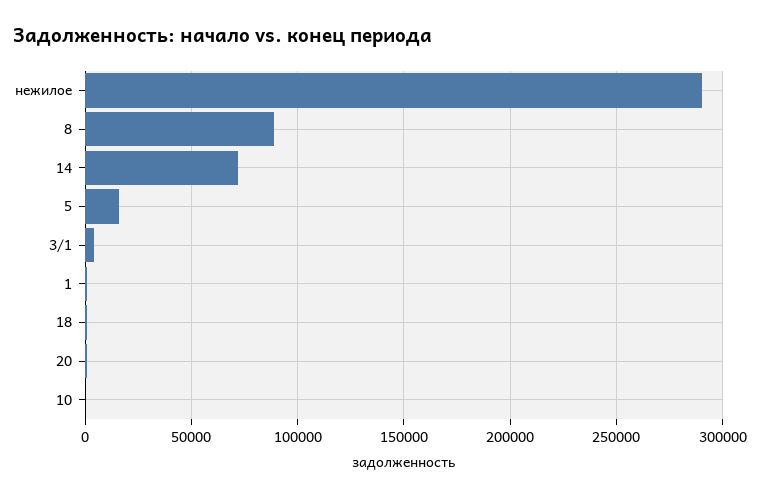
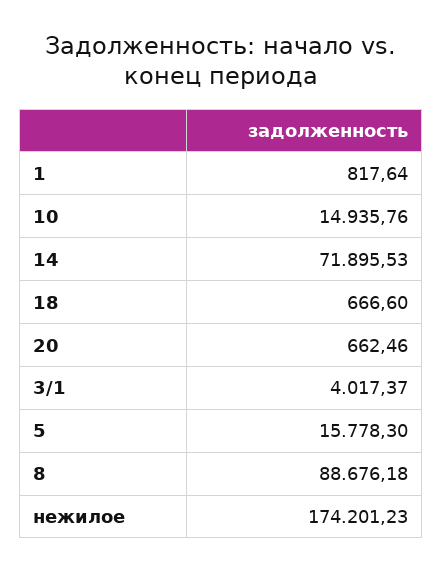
нежилое: 290000 -> 174201.23
10: 0 -> 14935.76

